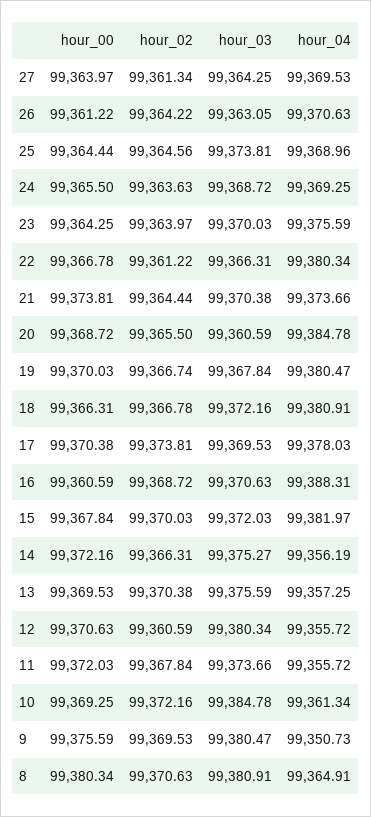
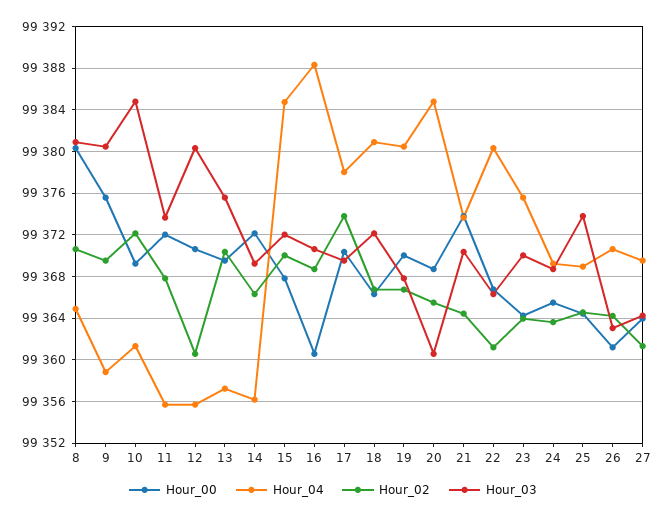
hour_04, 15: 99381.97 -> 99385
hour_03, 14: 99375.27 -> 99369
hour_04, 9: 99350.73 -> 99359

